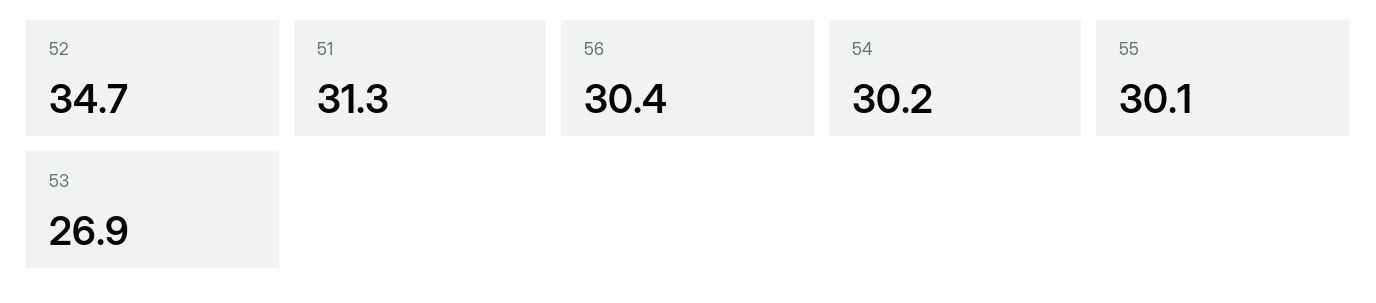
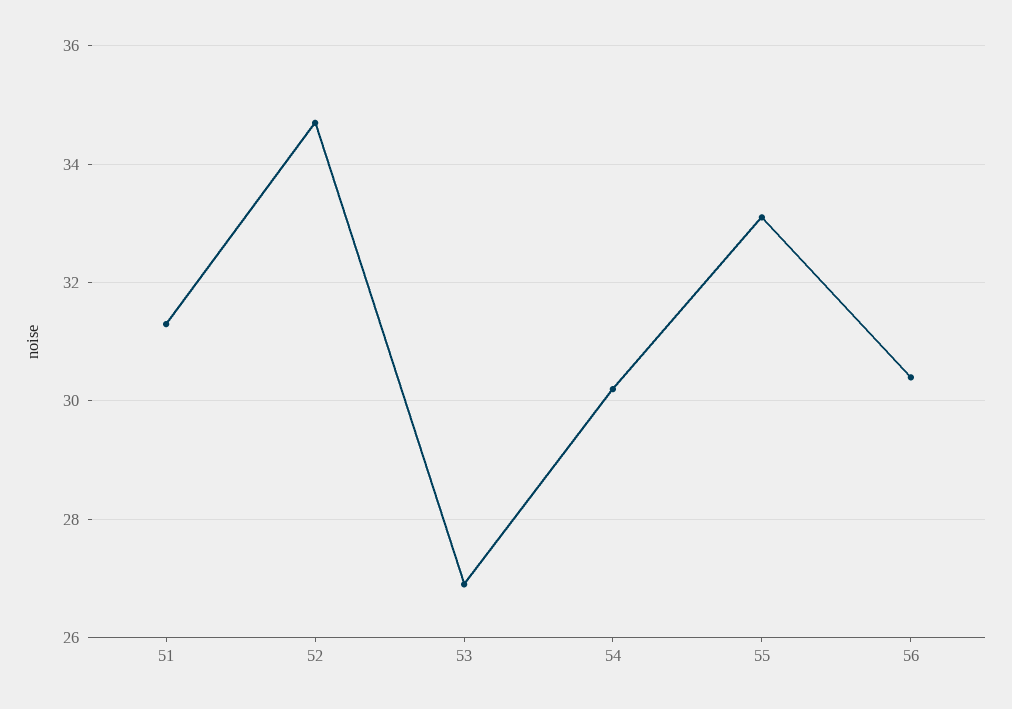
55: 30.1 -> 33

